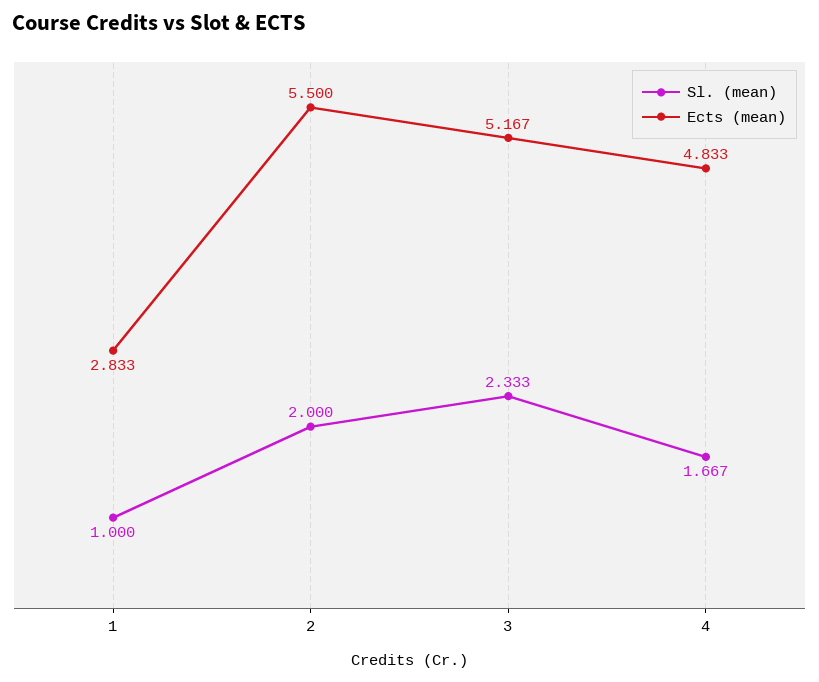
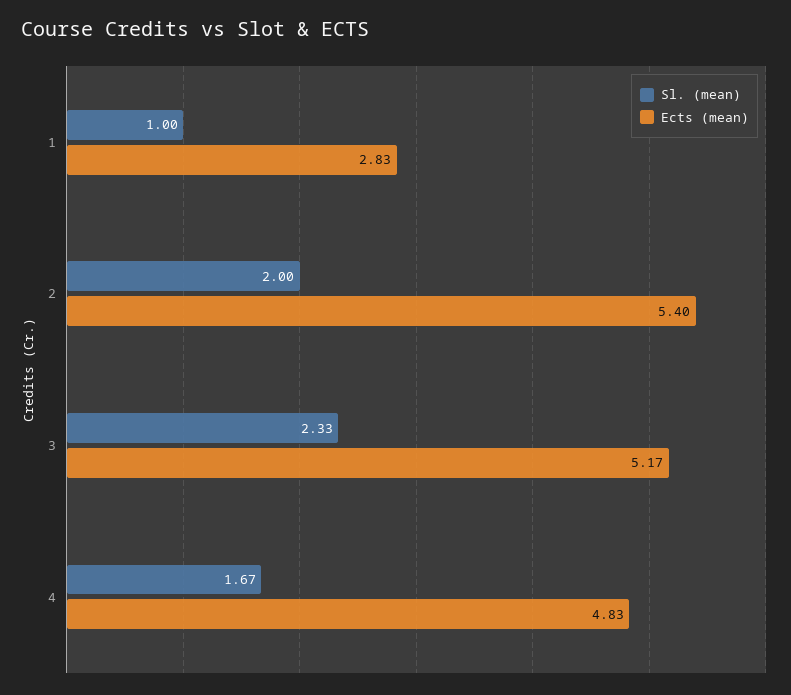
Ects (mean), 2: 5.5 -> 5.4

